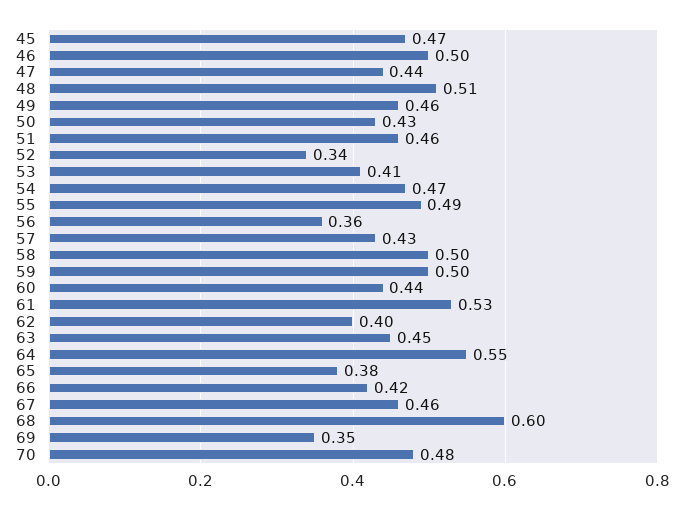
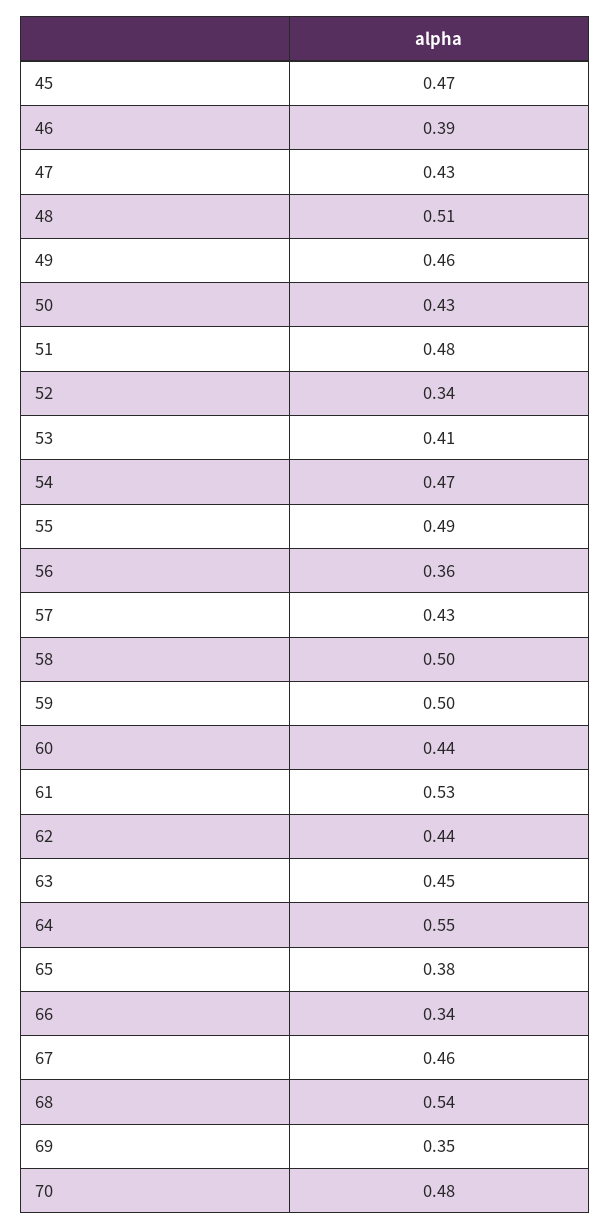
46: 0.5 -> 0.39
47: 0.44 -> 0.43
51: 0.46 -> 0.48
62: 0.4 -> 0.44
66: 0.42 -> 0.34
68: 0.6 -> 0.54

